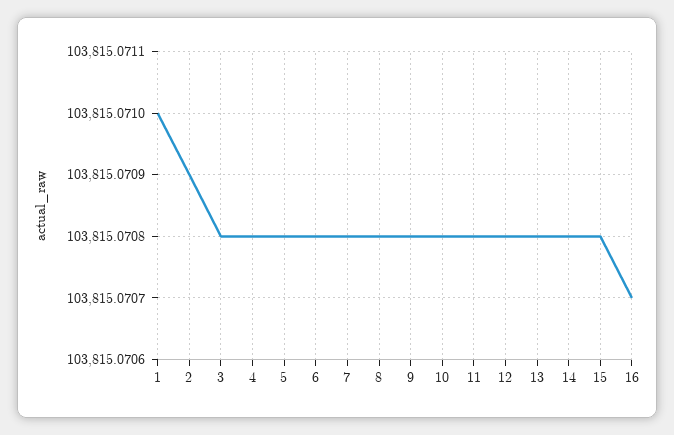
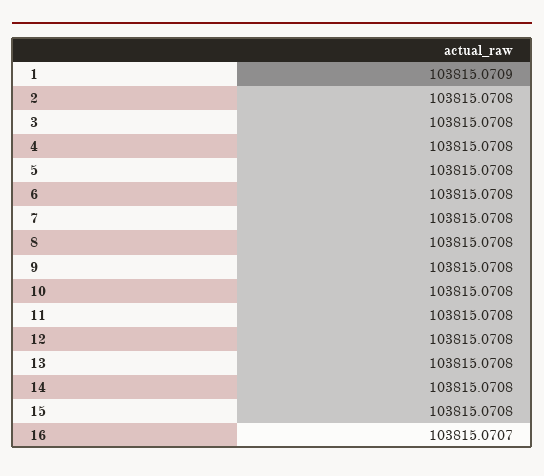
1: 103815.071 -> 103815.0709
2: 103815.0709 -> 103815.0708

